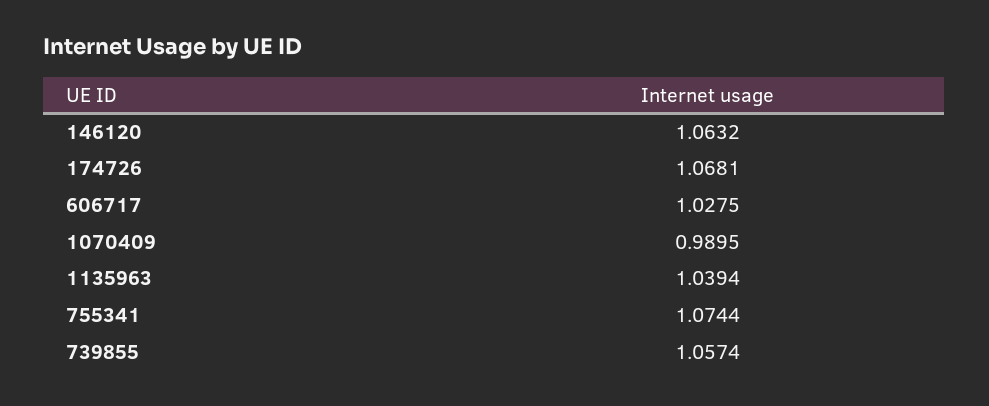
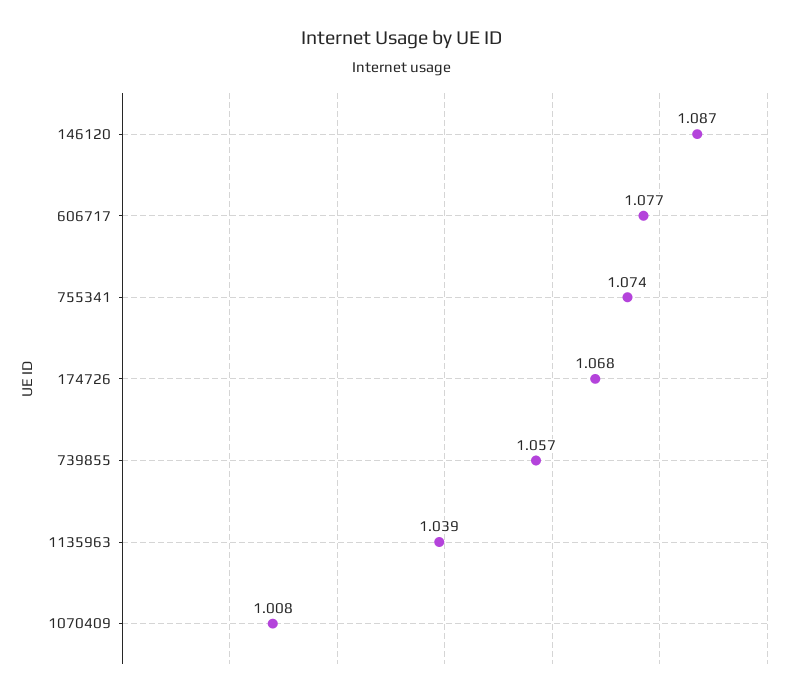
146120: 1.0632 -> 1.087
606717: 1.0275 -> 1.077
1070409: 0.9895 -> 1.008

